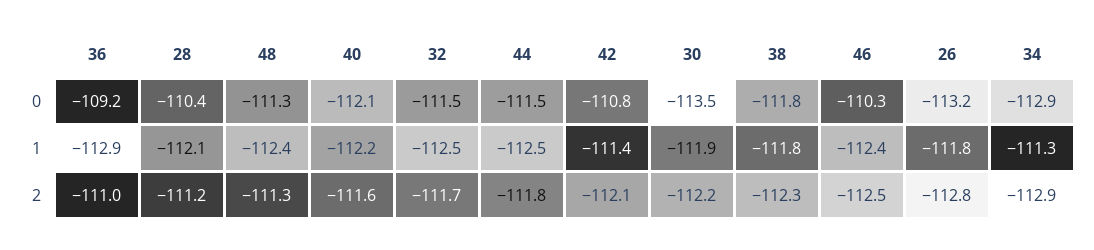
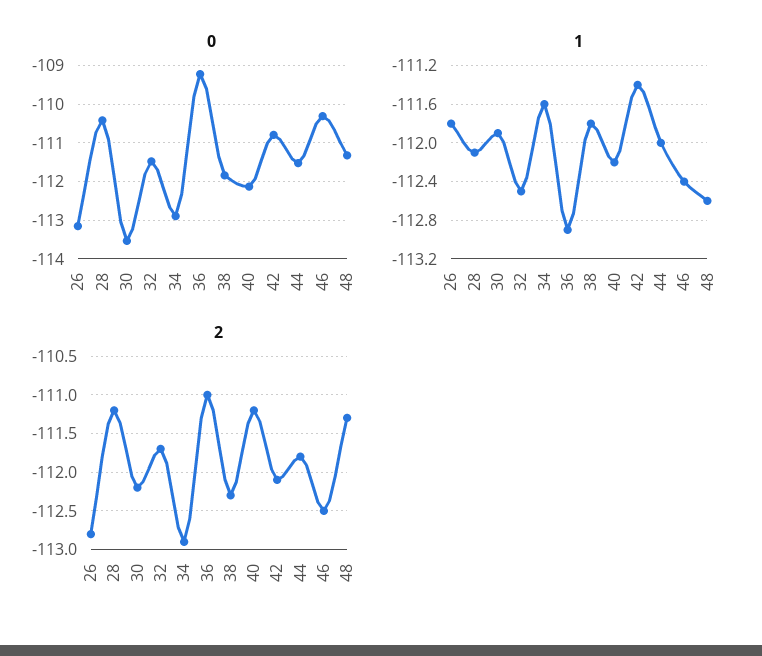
1, 48: -112.4 -> -112.6
1, 44: -112.5 -> -112
1, 34: -111.3 -> -111.6
2, 40: -111.6 -> -111.2

